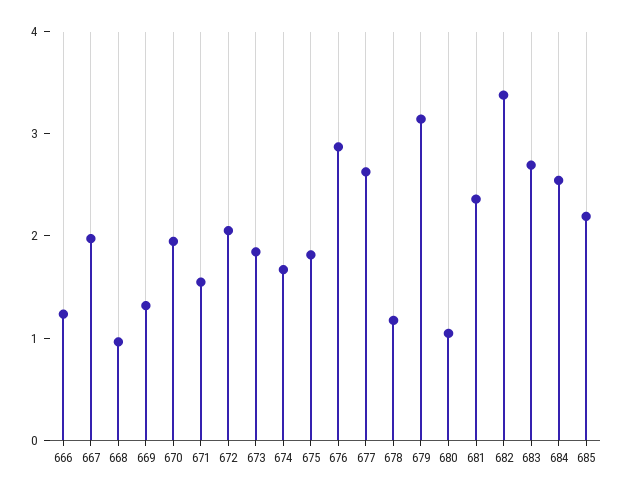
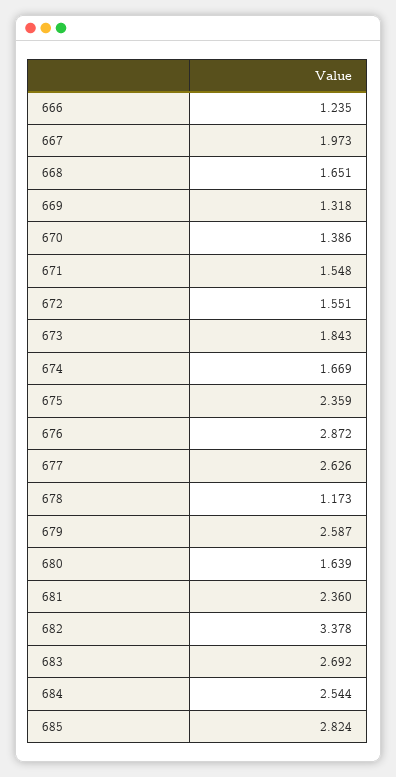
668: 1 -> 1.651
670: 2 -> 1.386
672: 2 -> 1.551
675: 1.8 -> 2.359
679: 3.2 -> 2.587
680: 1 -> 1.639
685: 2.2 -> 2.824

